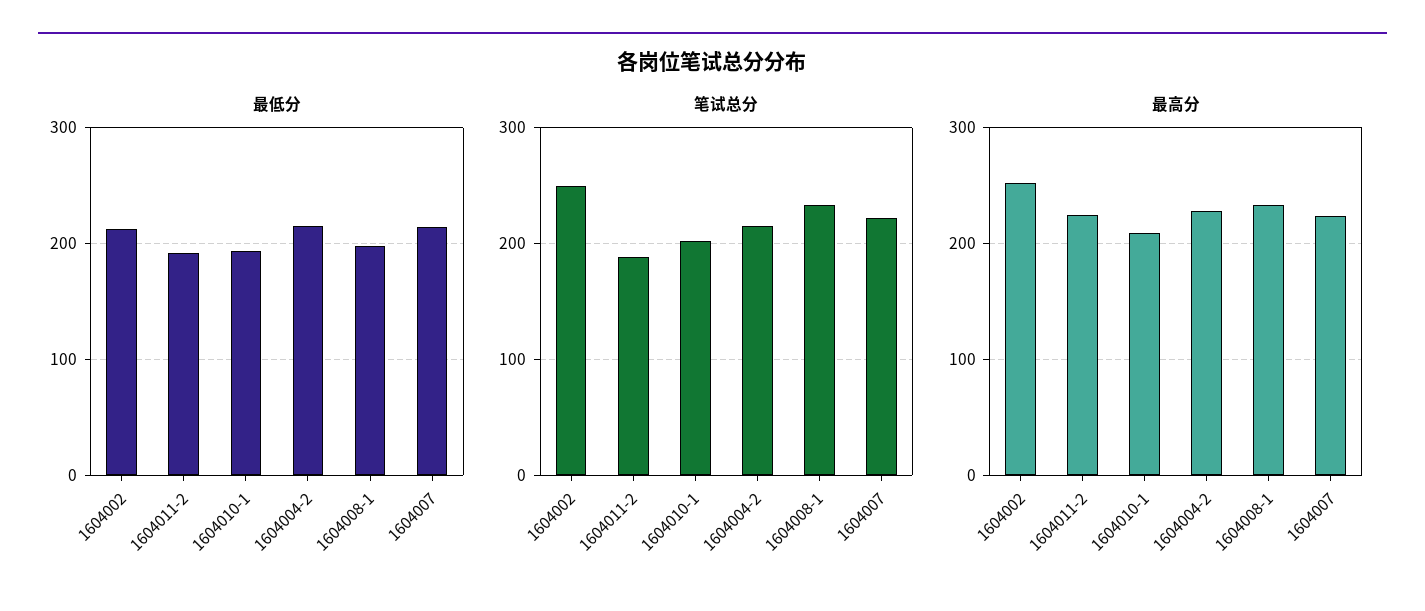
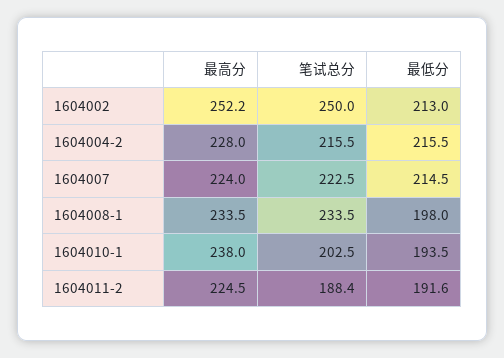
最高分, 1604010-1: 210 -> 238

